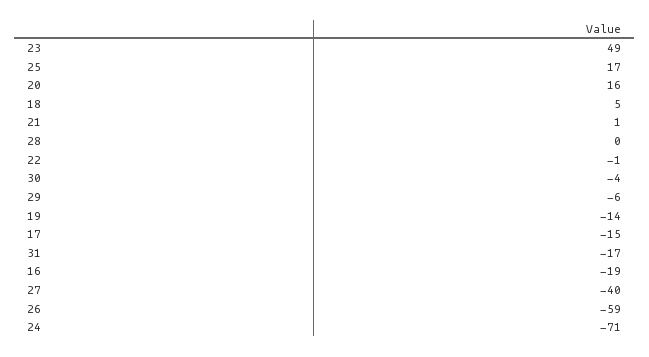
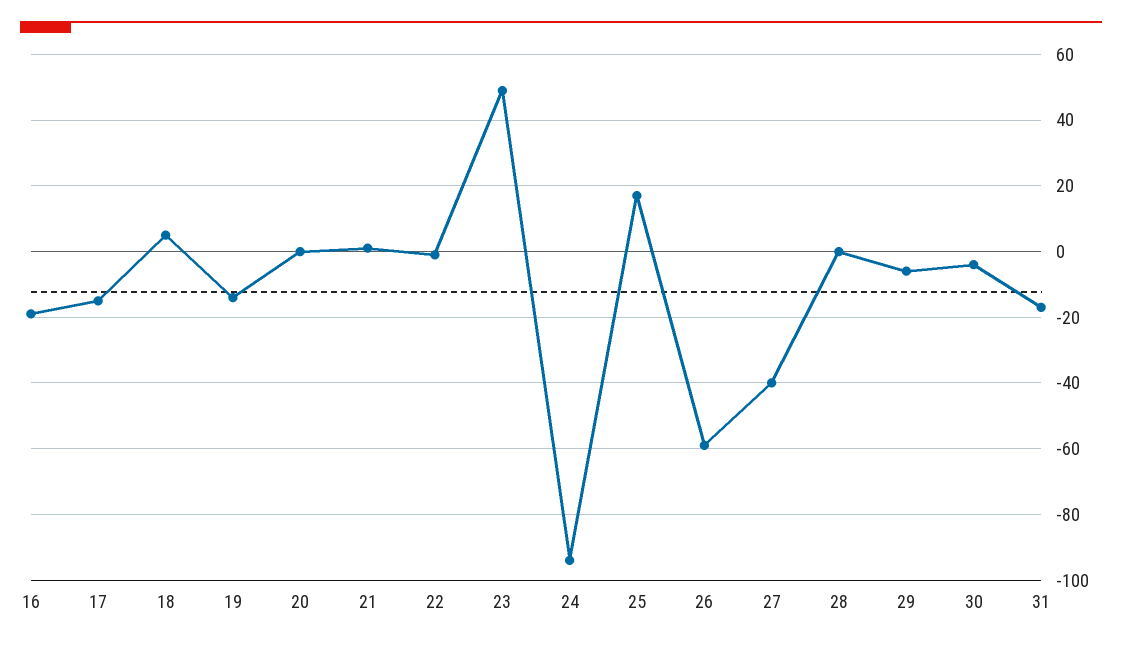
20: 16 -> 0
24: -71 -> -95

